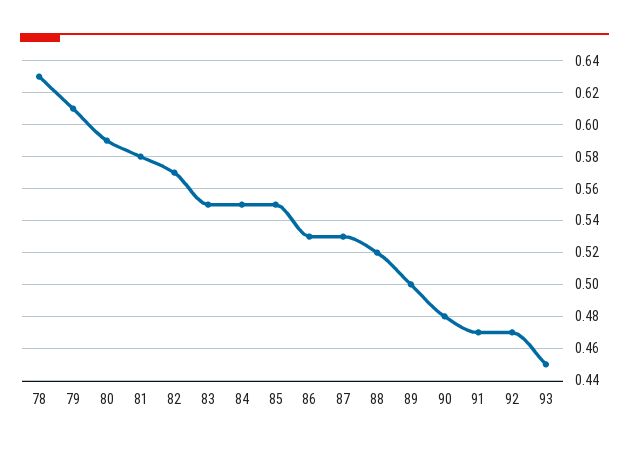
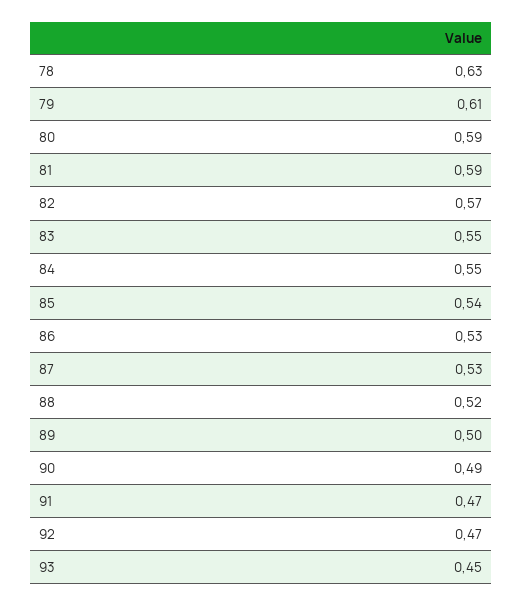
81: 0.58 -> 0.59
85: 0.55 -> 0.54
90: 0.48 -> 0.49

